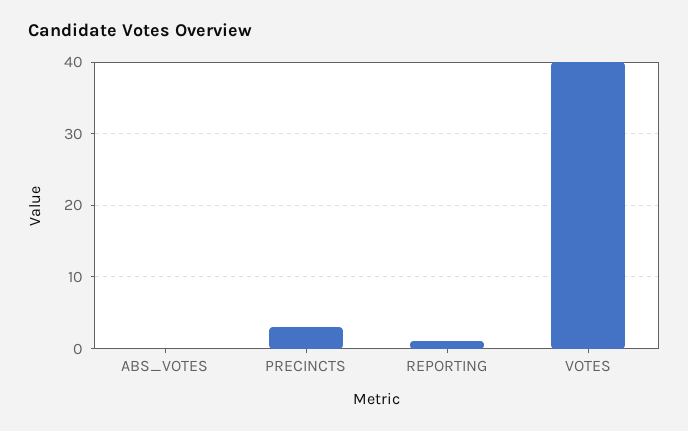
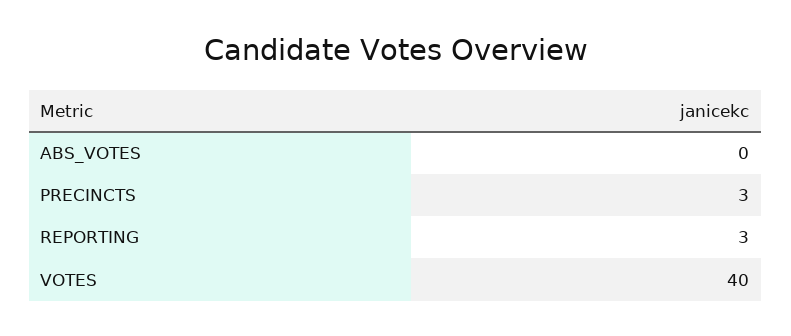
REPORTING: 1 -> 3

